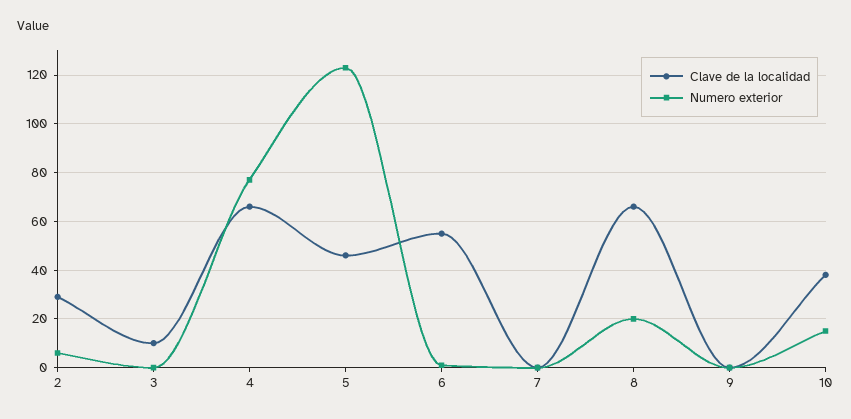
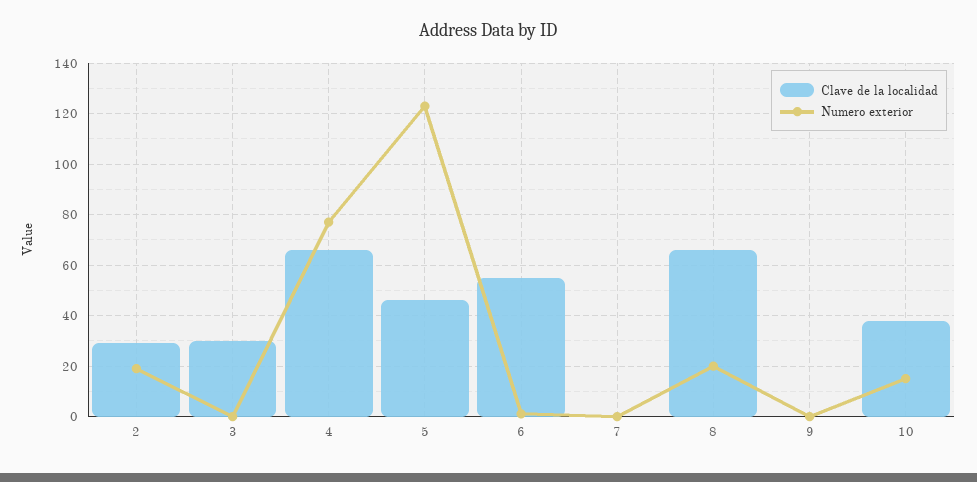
Numero exterior, 2: 5 -> 20
Clave de la localidad, 3: 10 -> 30

